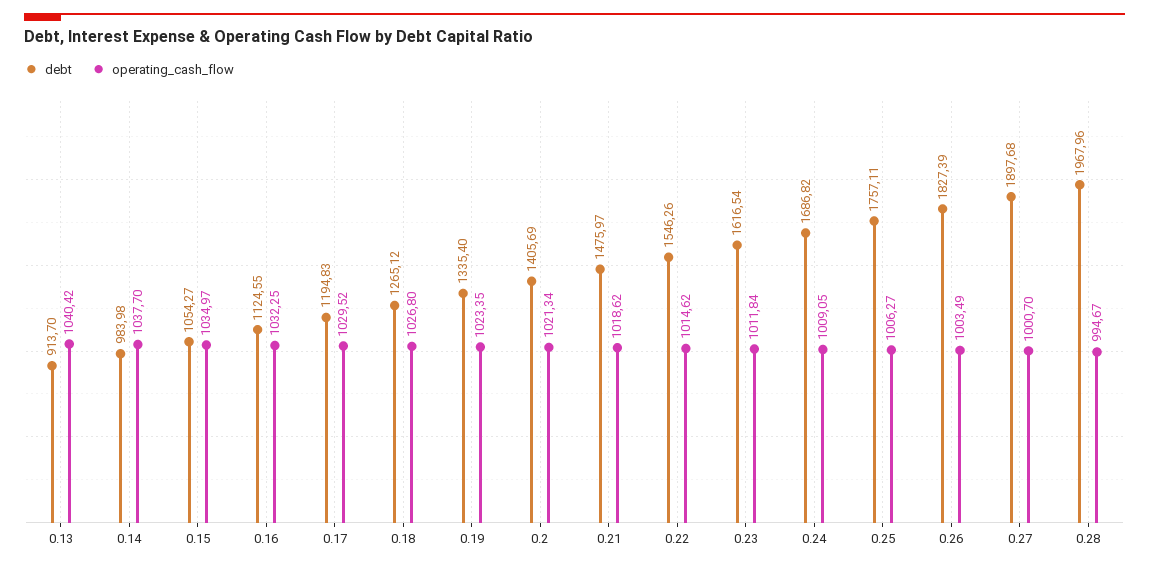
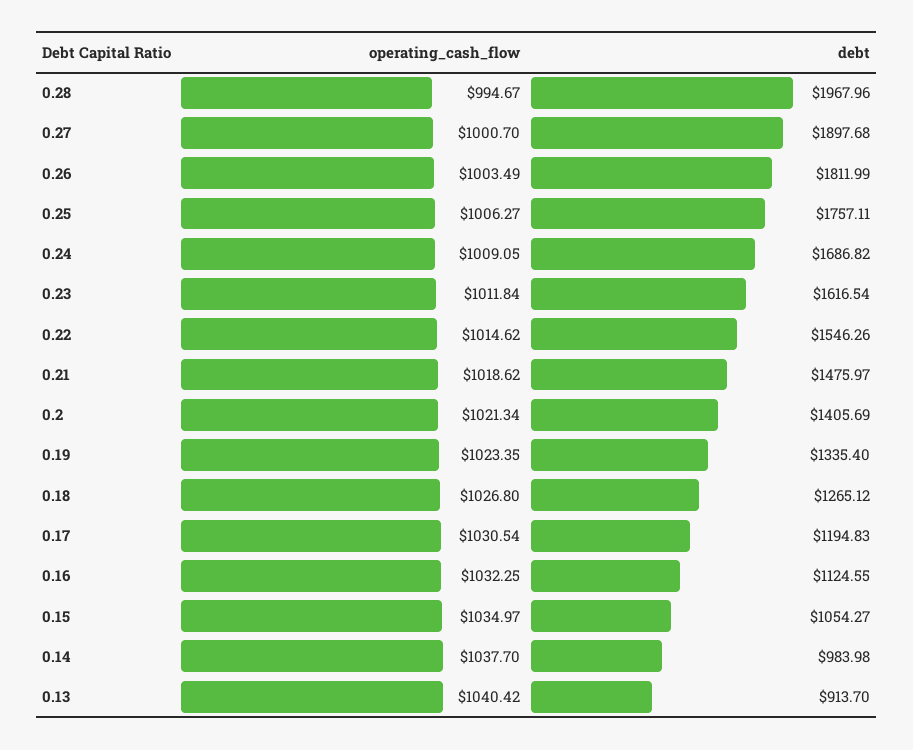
operating_cash_flow, 0.17: 1029.52 -> 1030.54
debt, 0.26: 1827.39 -> 1811.99

